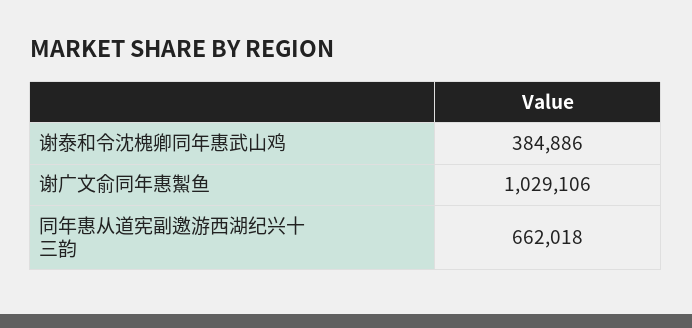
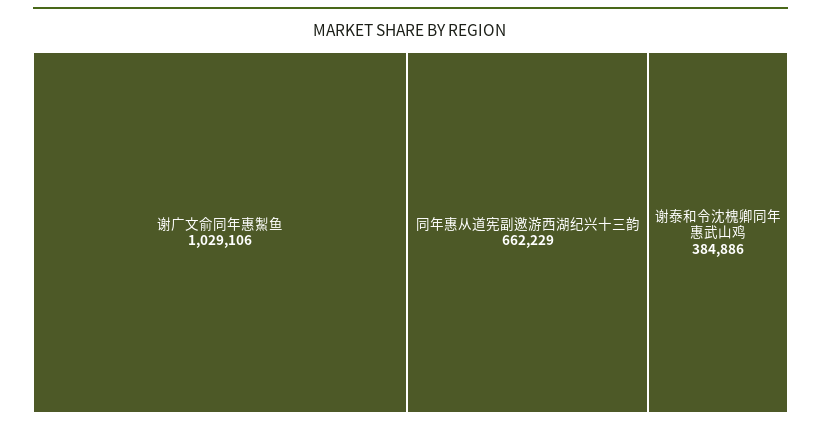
同年惠从道宪副邀游西湖纪兴十三韵: 662018 -> 662229

